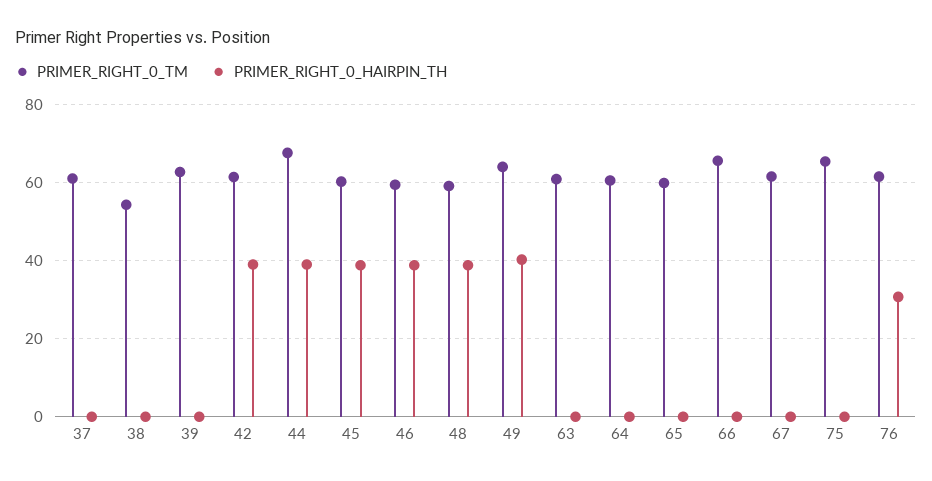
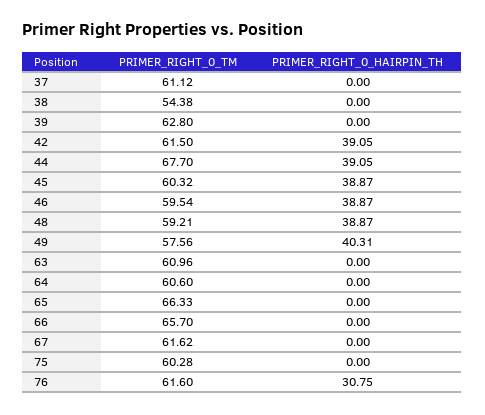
PRIMER_RIGHT_0_TM, 49: 64 -> 57.56
PRIMER_RIGHT_0_TM, 65: 60 -> 66.33
PRIMER_RIGHT_0_TM, 75: 66 -> 60.28

